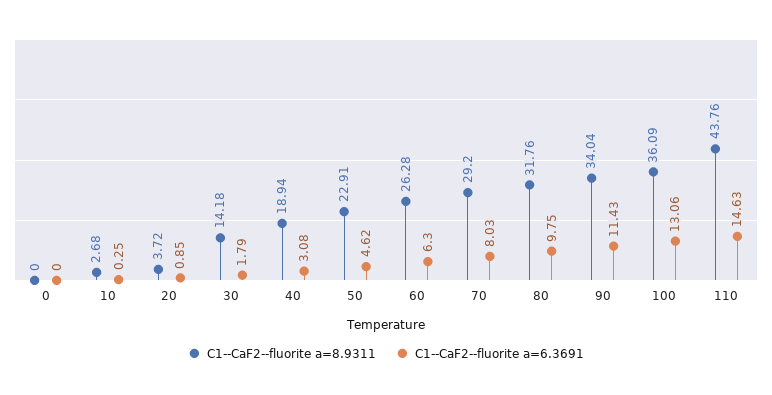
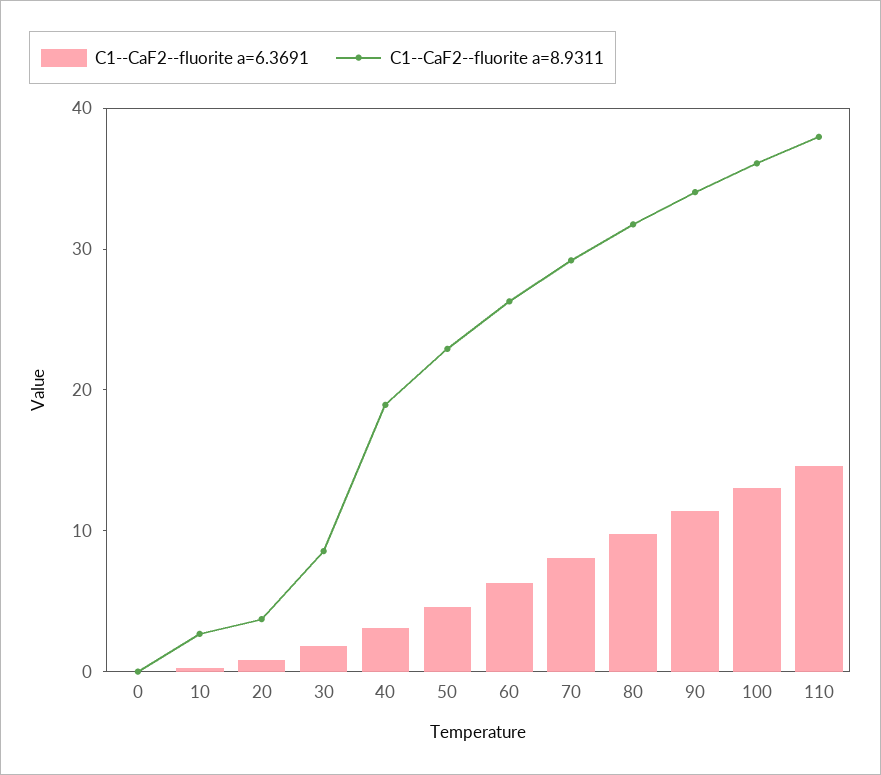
C1--CaF2--fluorite a=8.9311, 30: 14.18 -> 8
C1--CaF2--fluorite a=8.9311, 110: 43.76 -> 38

